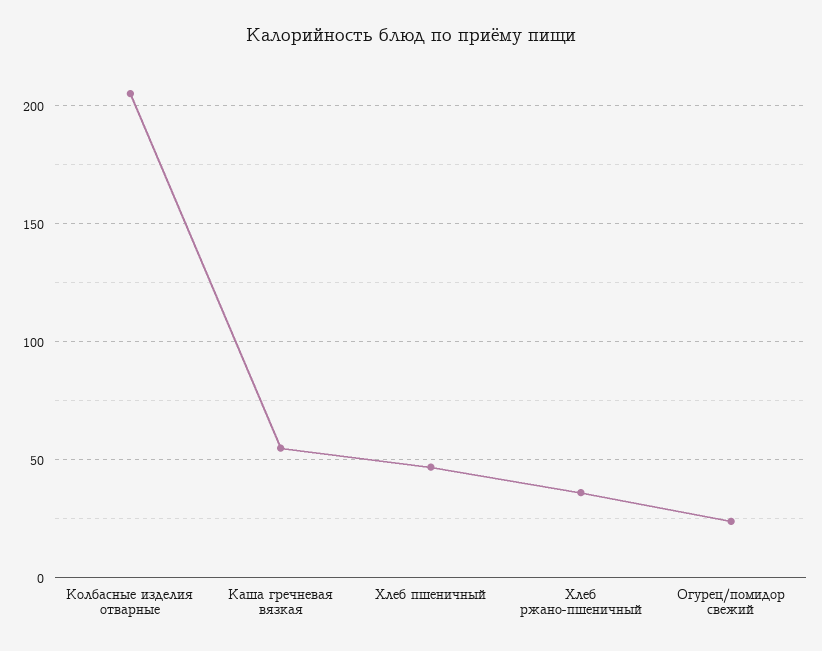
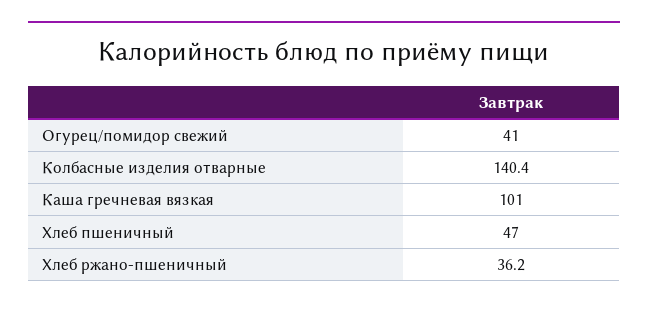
Колбасные изделия отварные: 205 -> 140.4
Каша гречневая вязкая: 55 -> 101
Огурец/помидор свежий: 25 -> 41

